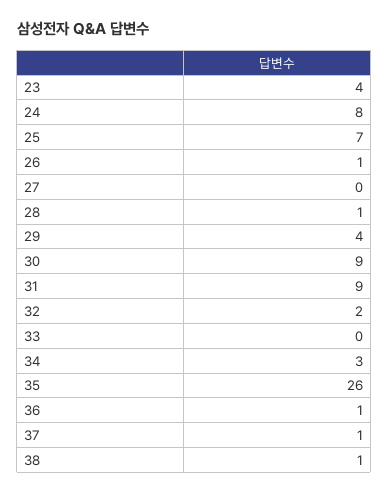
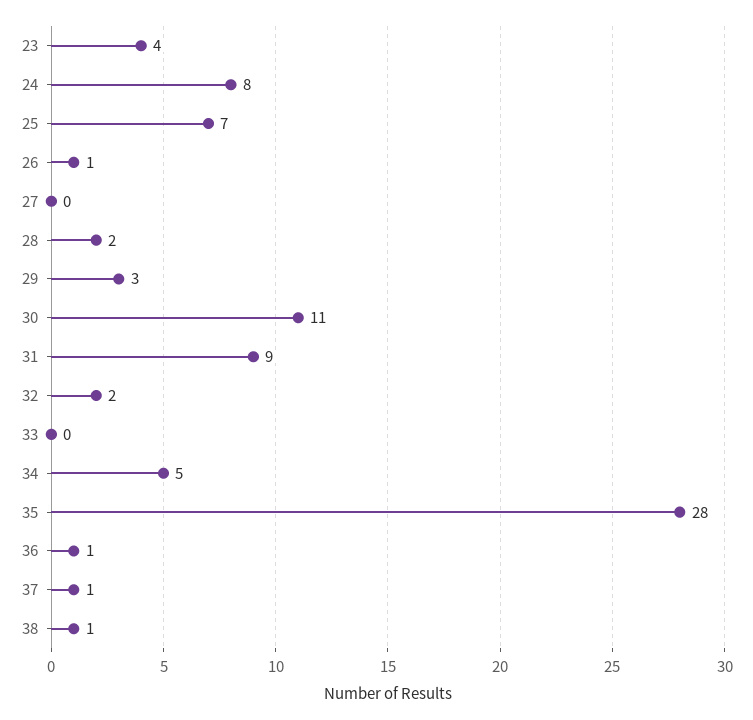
28: 1 -> 2
29: 4 -> 3
30: 9 -> 11
34: 3 -> 5
35: 26 -> 28

